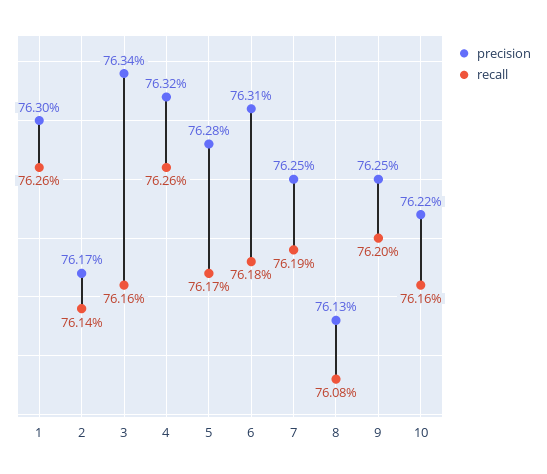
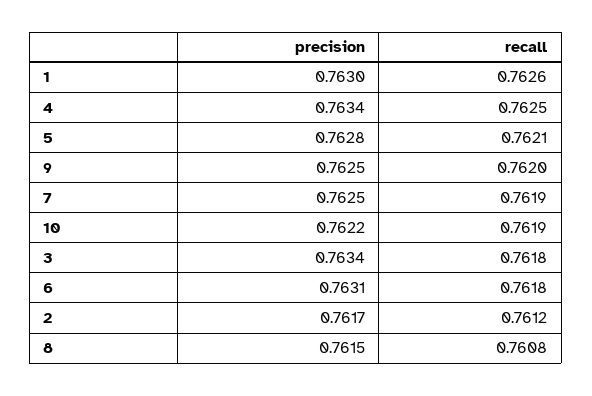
recall, 2: 0.7614 -> 0.7612
recall, 3: 0.7616 -> 0.7618
precision, 4: 0.7632 -> 0.7634
recall, 4: 0.7626 -> 0.7625
recall, 5: 0.7617 -> 0.7621
precision, 8: 0.7613 -> 0.7615
recall, 10: 0.7616 -> 0.7619

